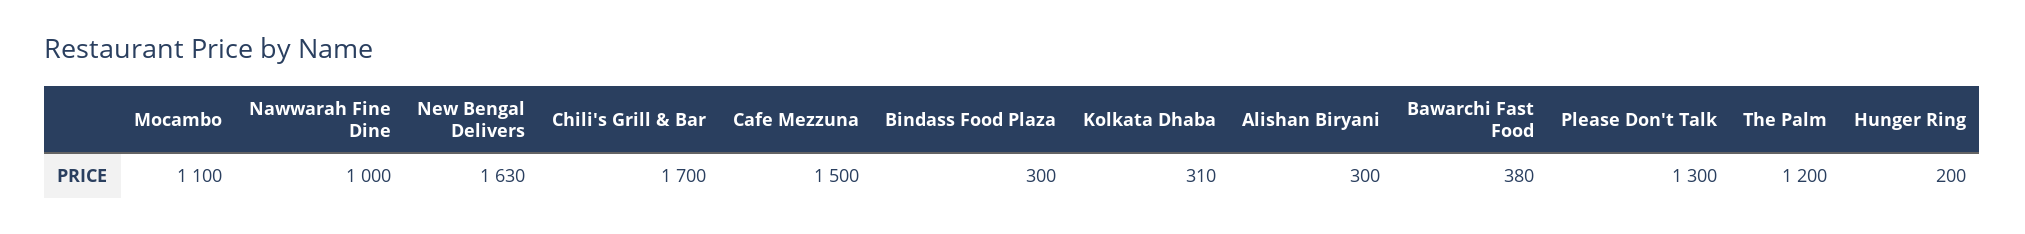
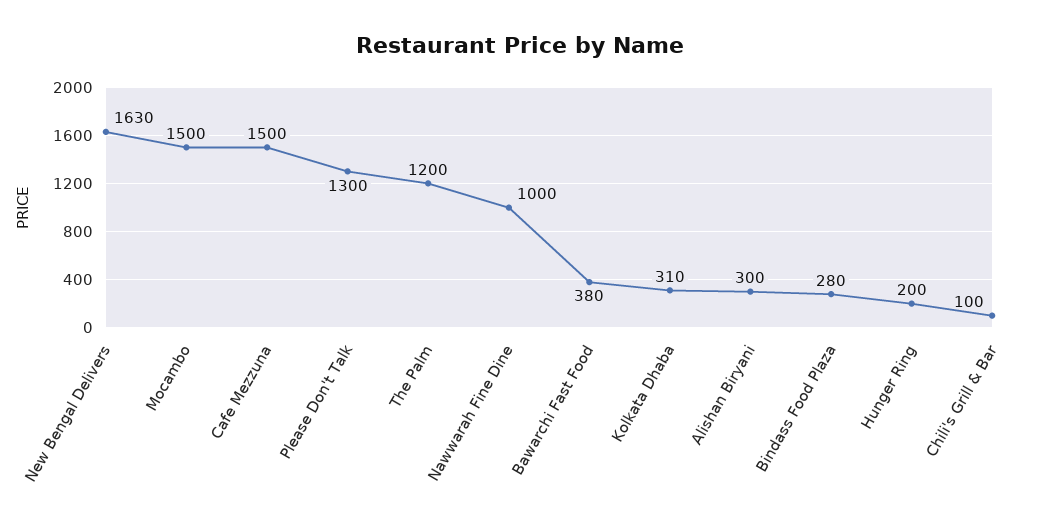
Mocambo: 1100 -> 1500
Chili's Grill & Bar: 1700 -> 100
Bindass Food Plaza: 300 -> 280

